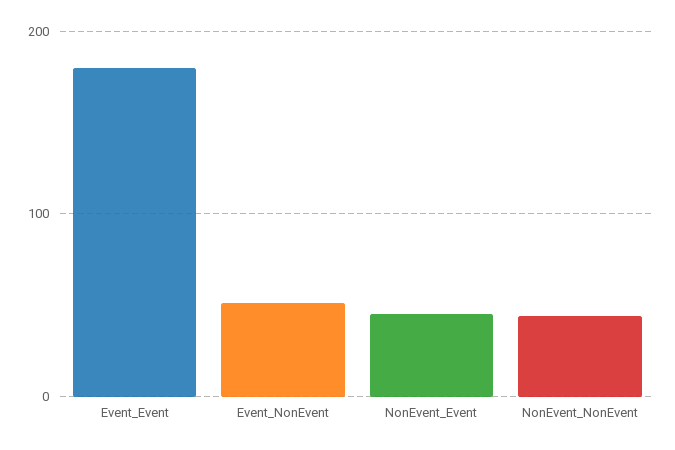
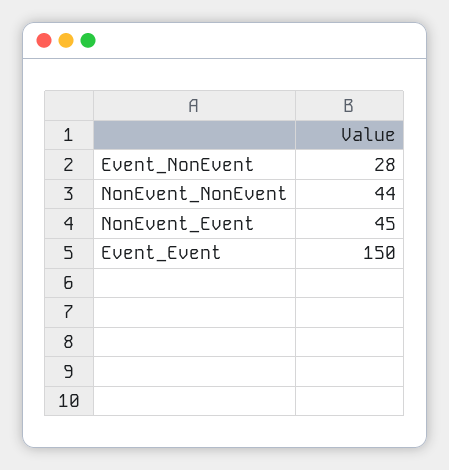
Event_Event: 180 -> 150
Event_NonEvent: 50 -> 28

